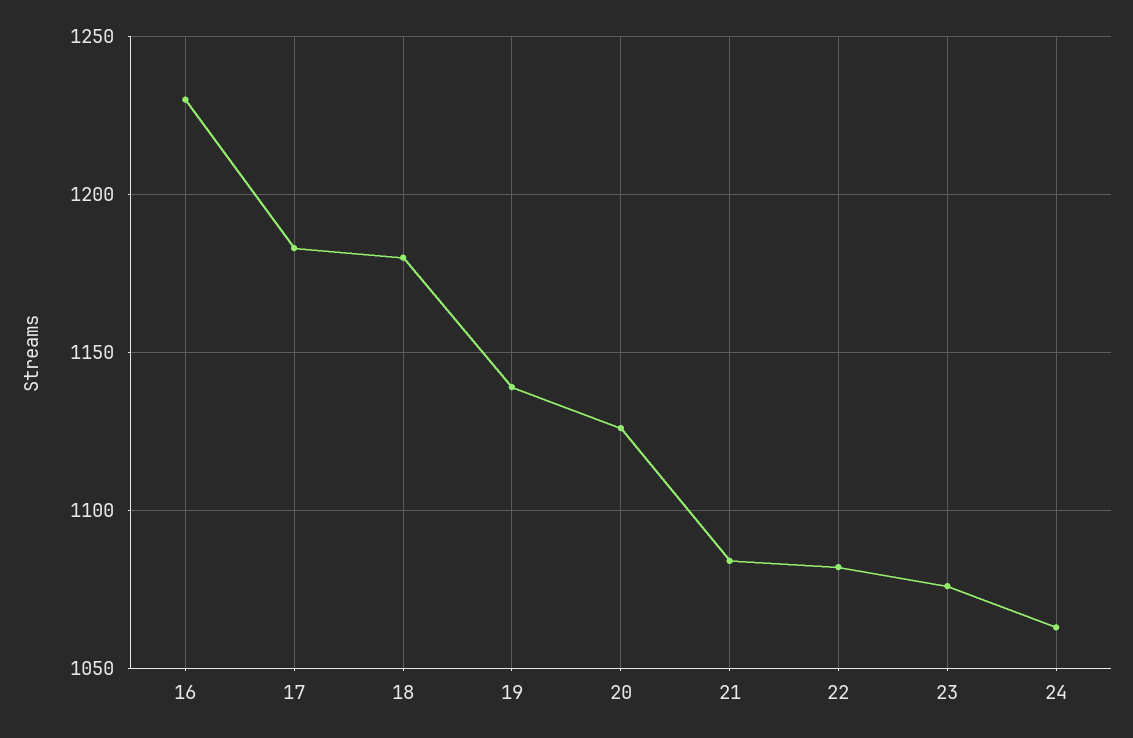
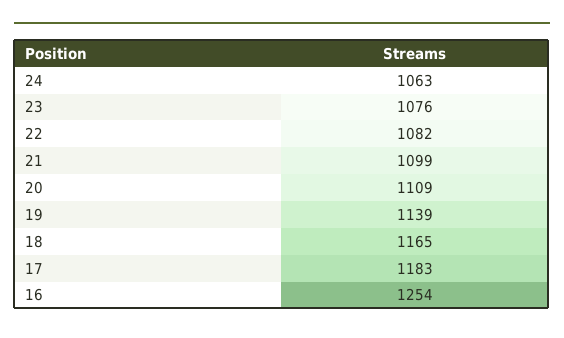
16: 1230 -> 1254
18: 1180 -> 1165
20: 1125 -> 1109
21: 1085 -> 1099

